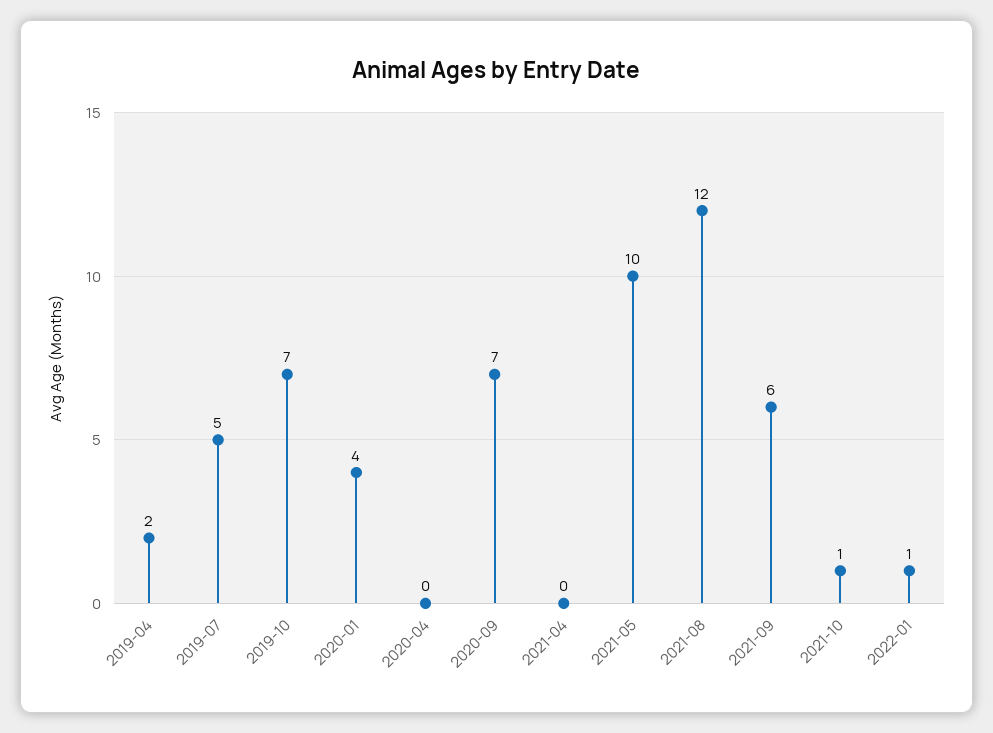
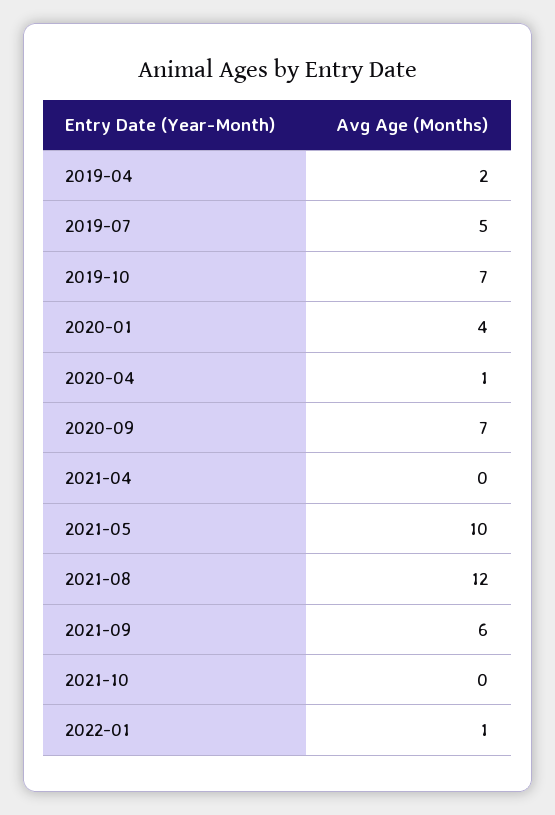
2020-04: 0 -> 1
2021-10: 1 -> 0

